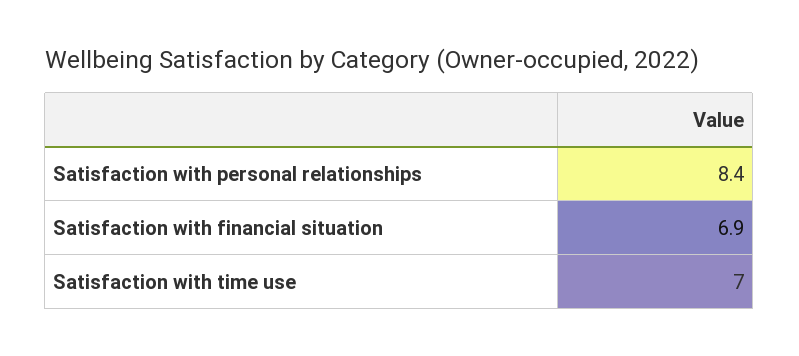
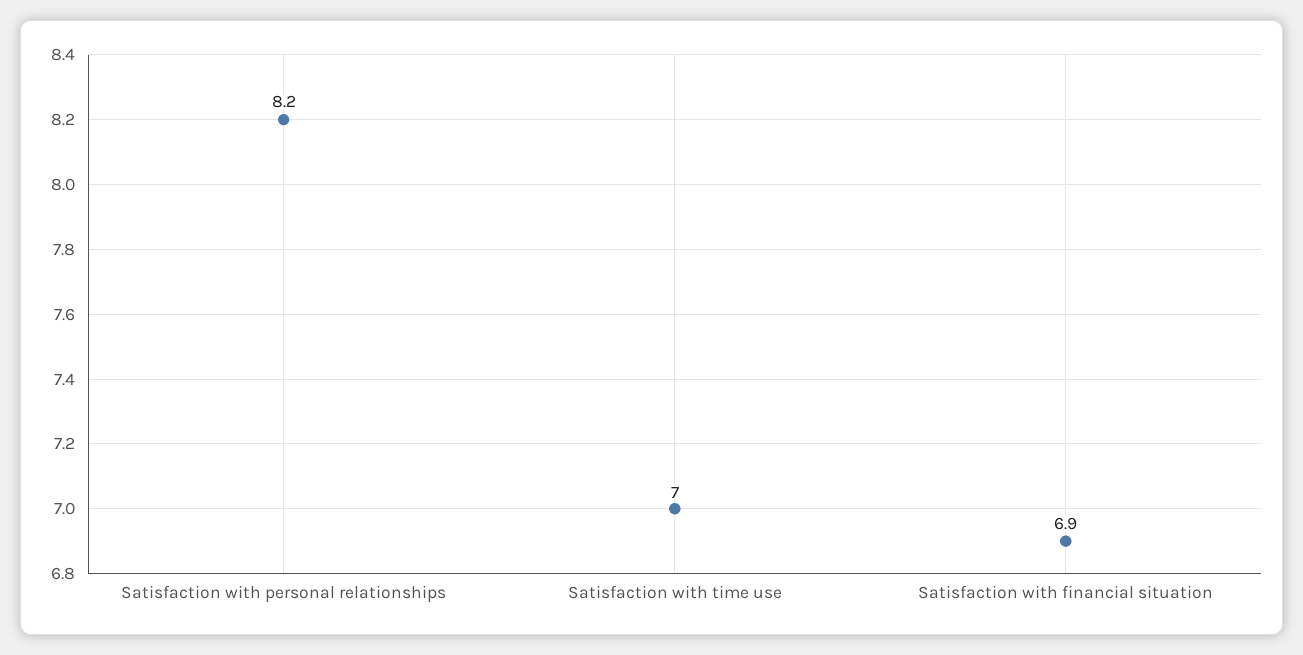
Satisfaction with personal relationships: 8.4 -> 8.2

